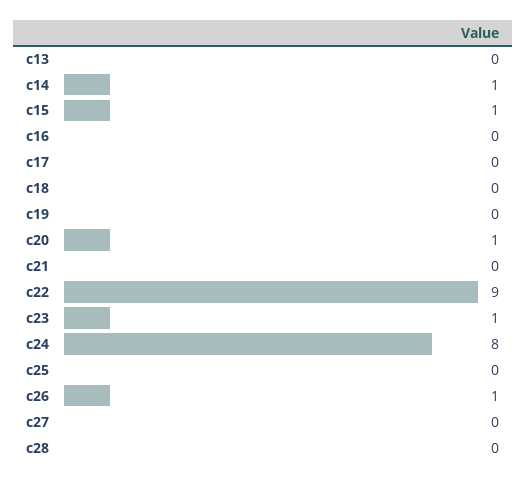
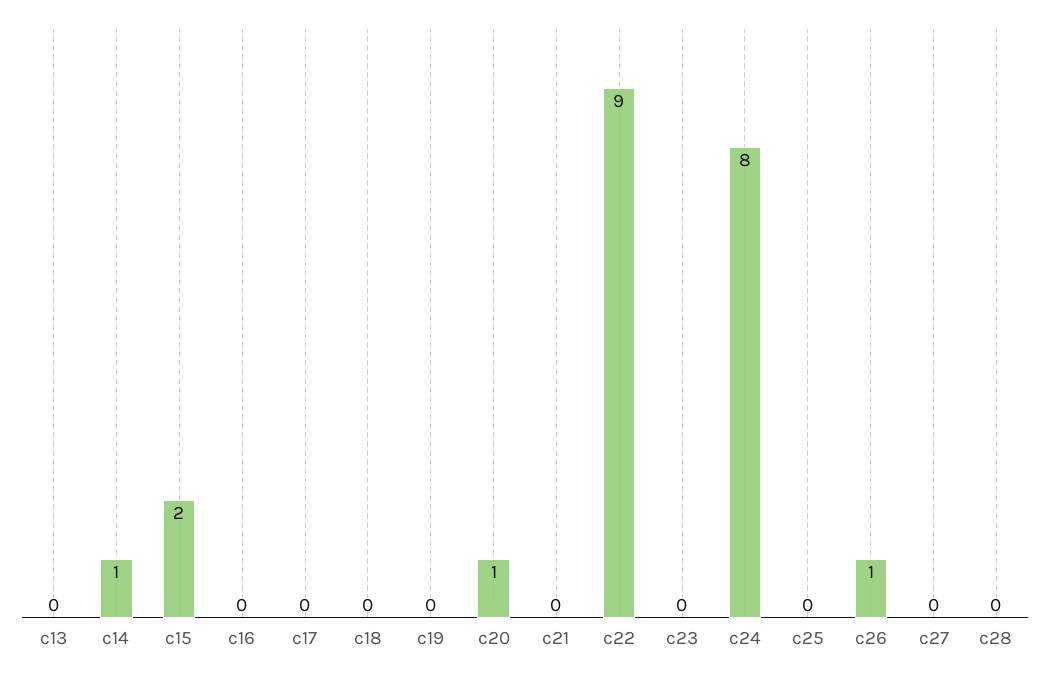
c15: 1 -> 2
c23: 1 -> 0

